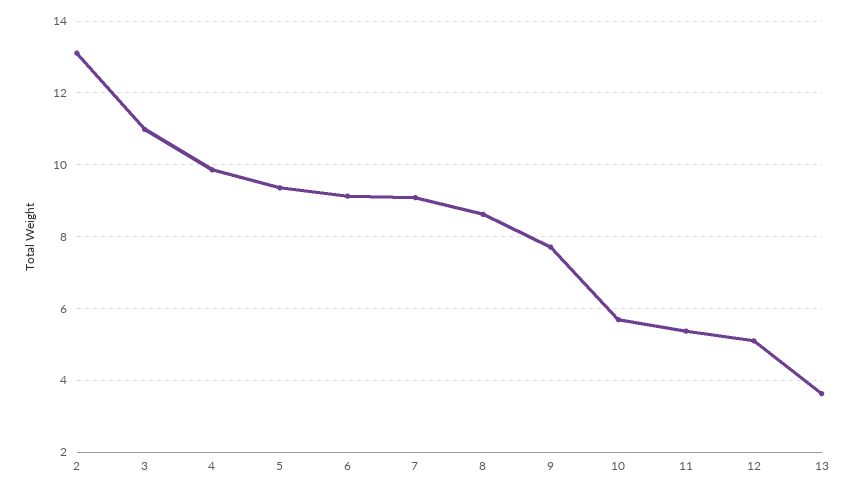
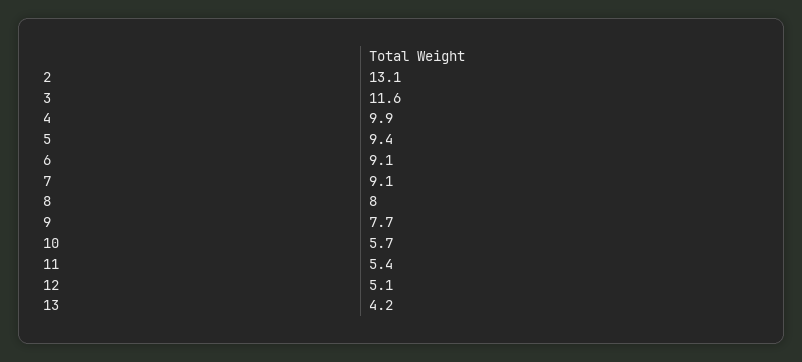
3: 11 -> 11.6
8: 8.6 -> 8
13: 3.6 -> 4.2

